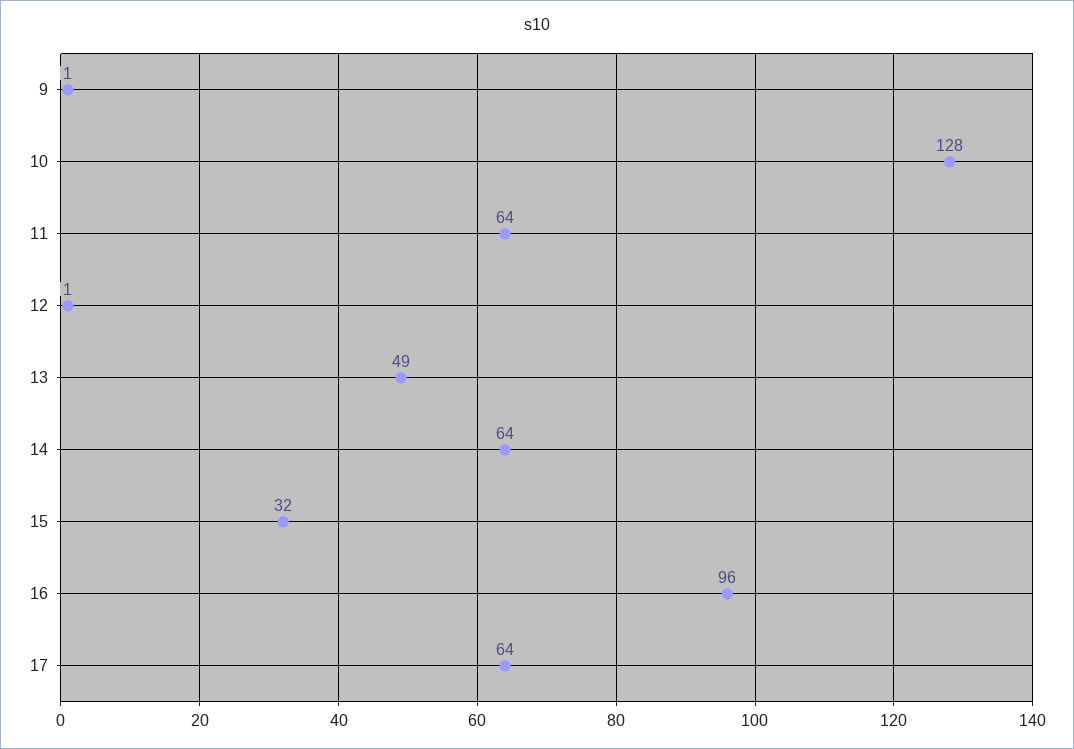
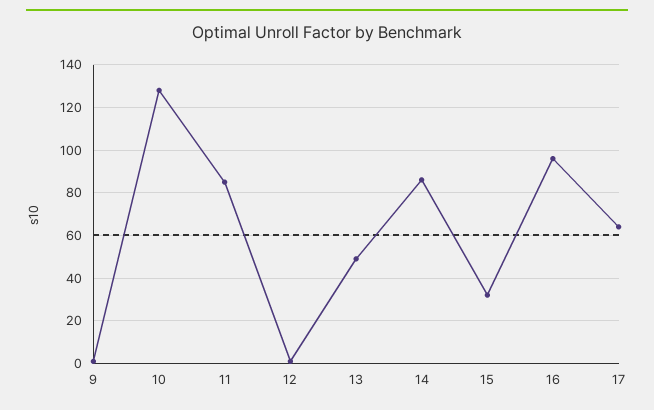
11: 64 -> 85
14: 64 -> 85

